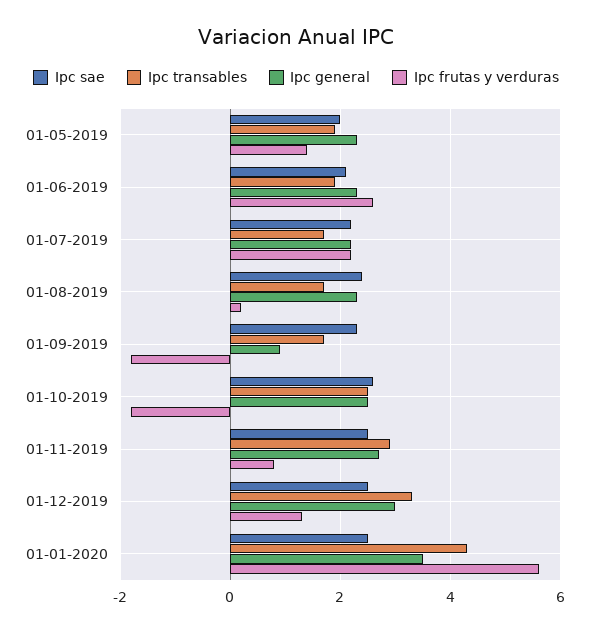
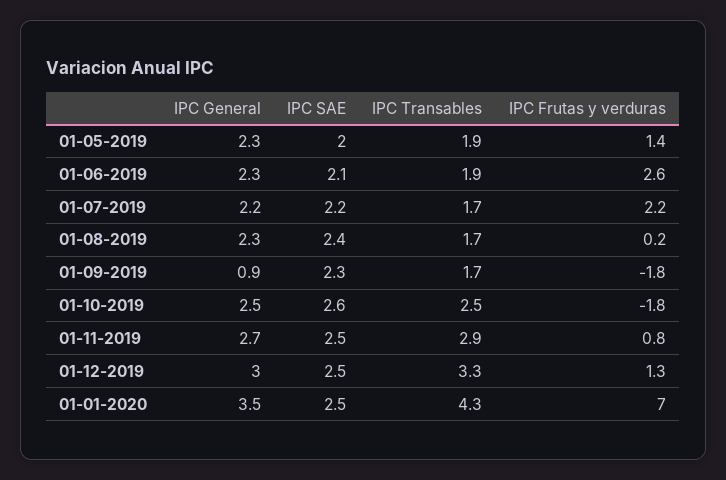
Ipc frutas y verduras, 01-01-2020: 5.5 -> 7

